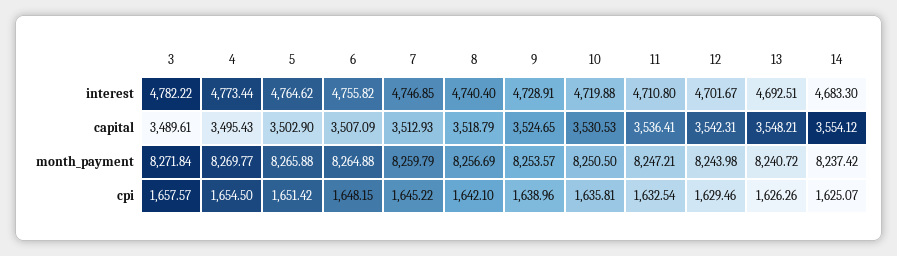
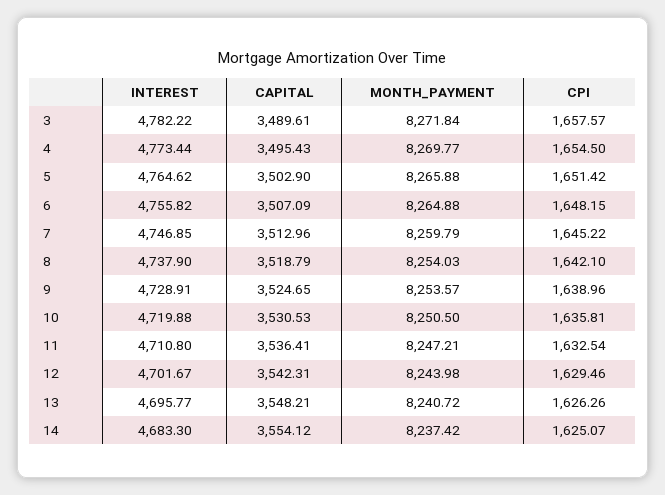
8, interest: 4740.4 -> 4737.9
13, interest: 4692.51 -> 4695.77
7, capital: 3512.93 -> 3512.96
8, month_payment: 8256.69 -> 8254.03

